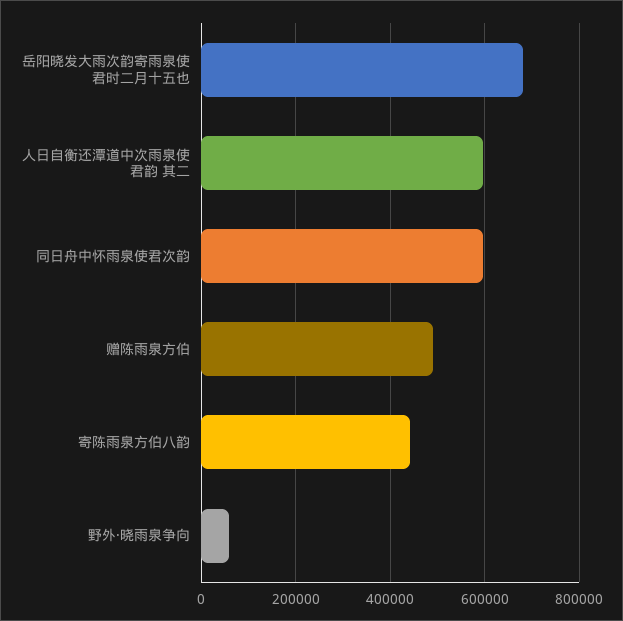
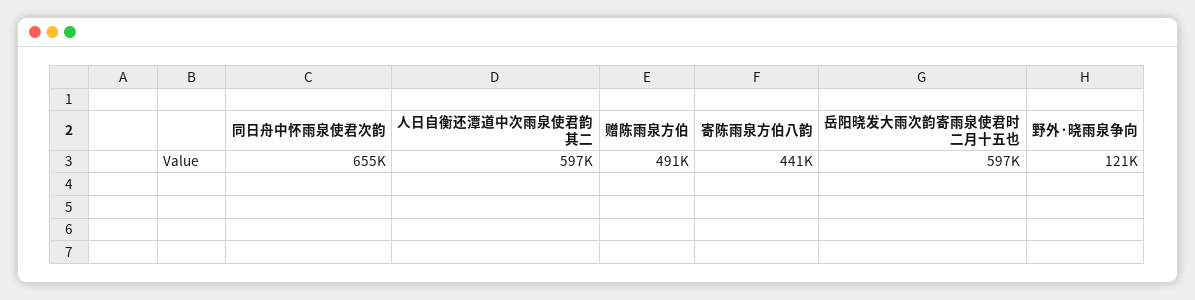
岳阳晓发大雨次韵寄雨泉使君时二月十五也: 680000 -> 597000
同日舟中怀雨泉使君次韵: 600000 -> 655000
野外·晓雨泉争向: 60000 -> 121000

